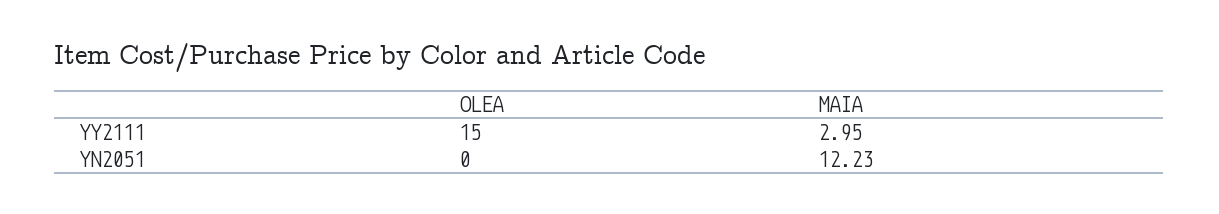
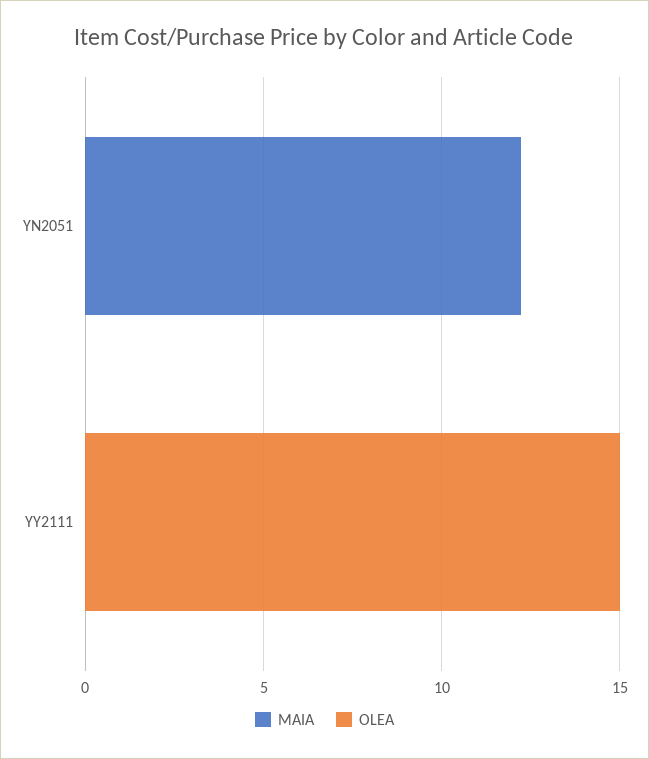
MAIA, YY2111: 2.95 -> 0

